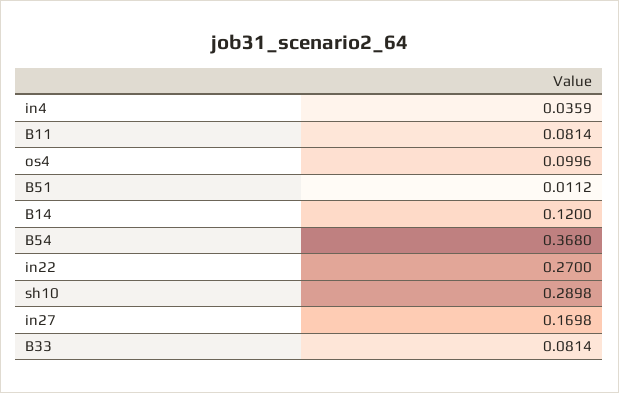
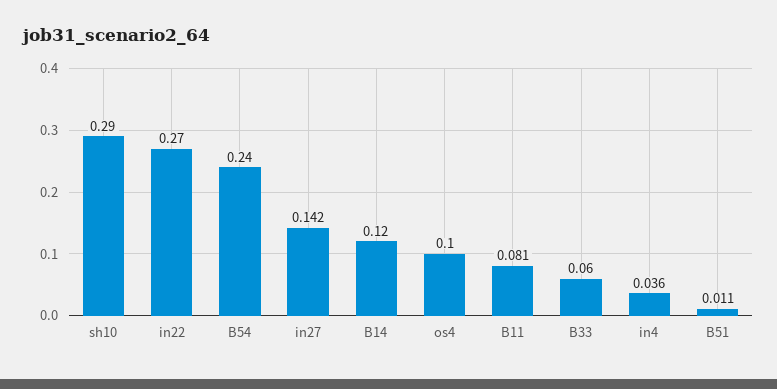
B54: 0.368 -> 0.24
in27: 0.1698 -> 0.142
B33: 0.0814 -> 0.06

